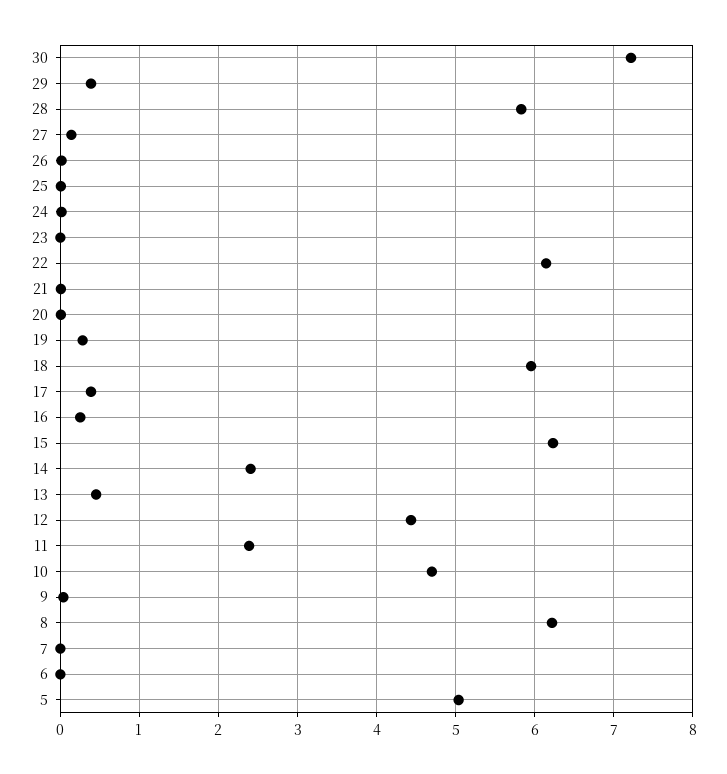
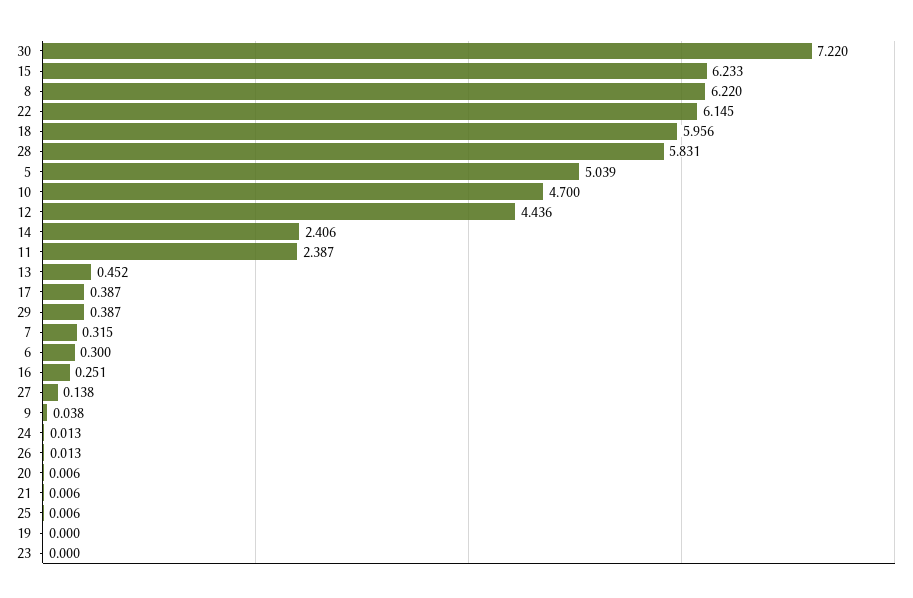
19: 0.3 -> 0
7: 0 -> 0.315
6: 0 -> 0.3

